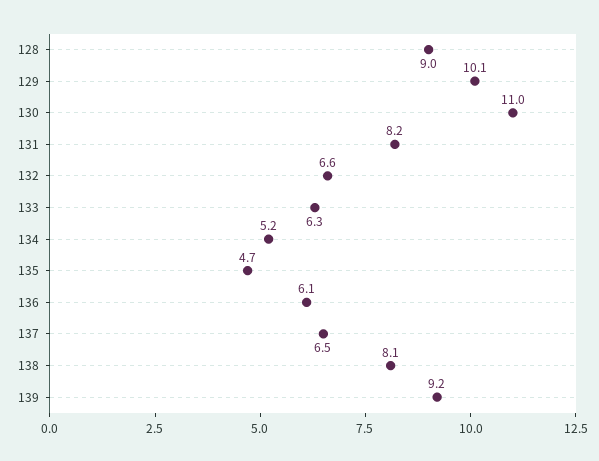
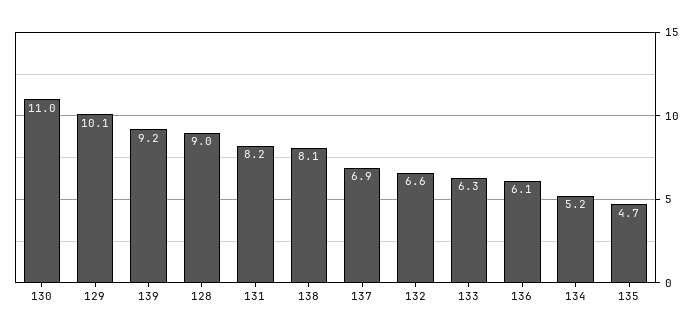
137: 6.5 -> 6.9

